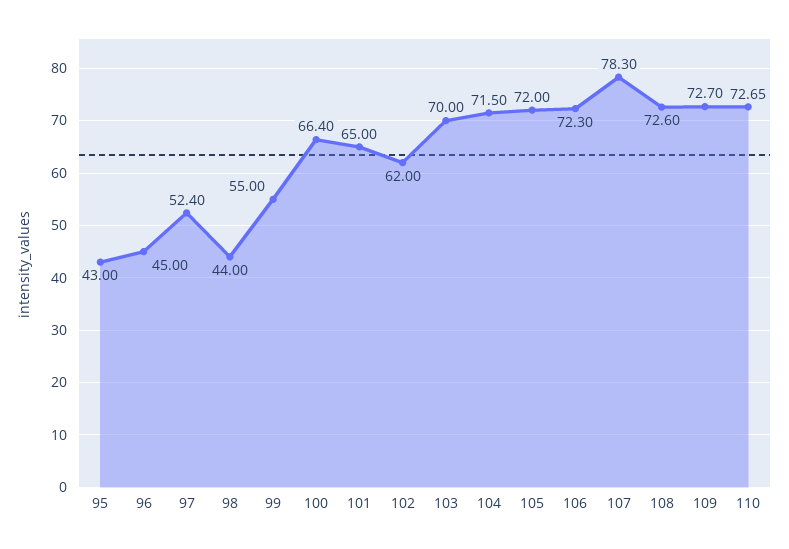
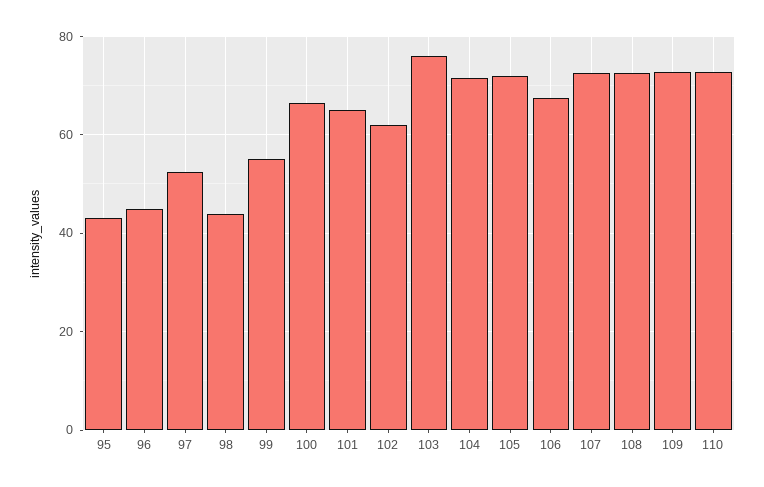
103: 70 -> 76
106: 72.3 -> 68
107: 78.3 -> 72

